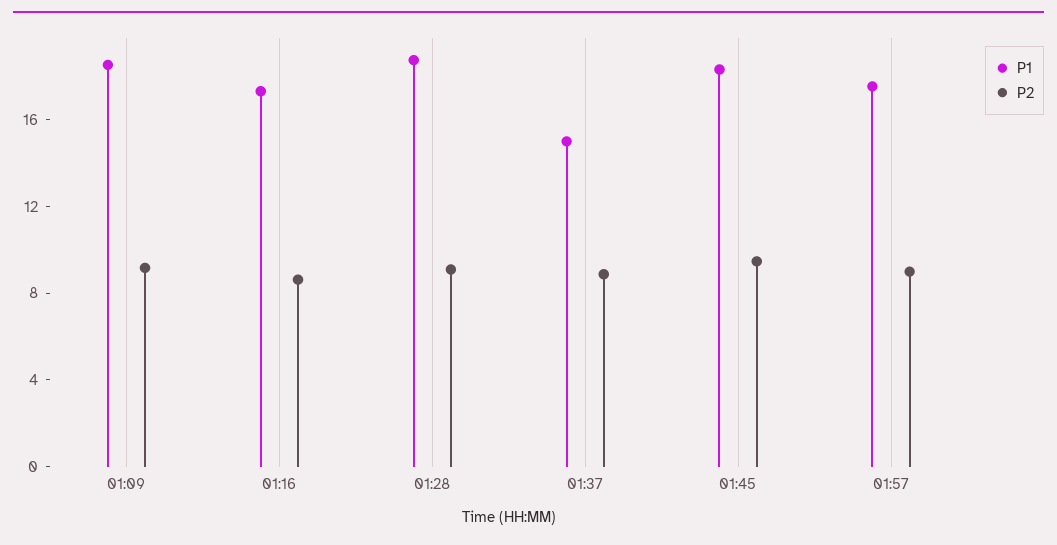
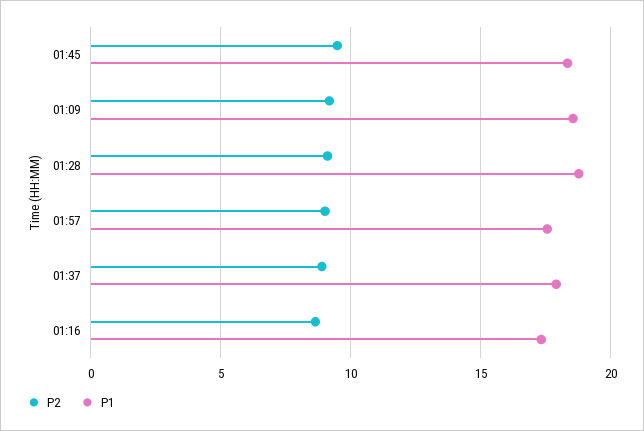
P1, 01:37: 15 -> 18

